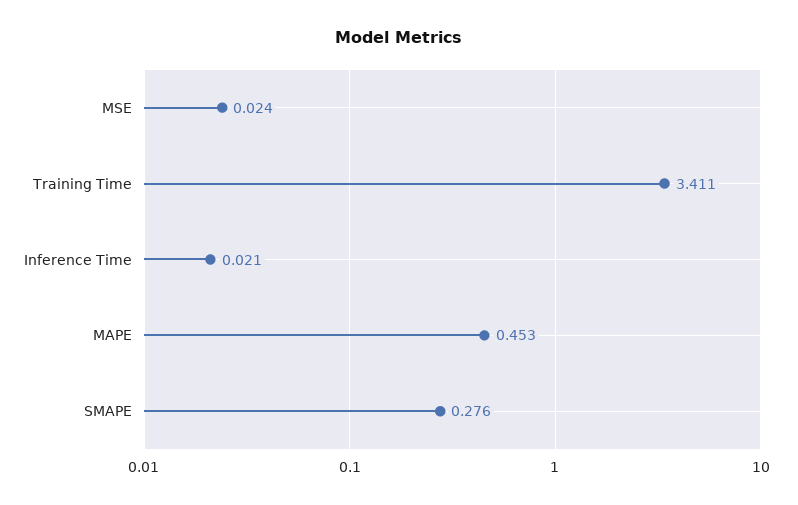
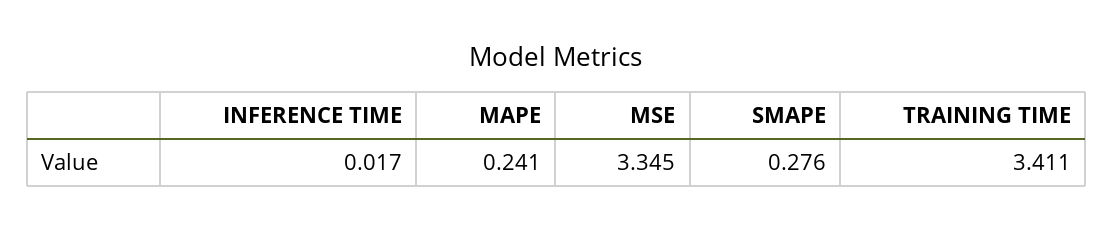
MSE: 0.024 -> 3.345
Inference Time: 0.021 -> 0.017
MAPE: 0.453 -> 0.241

